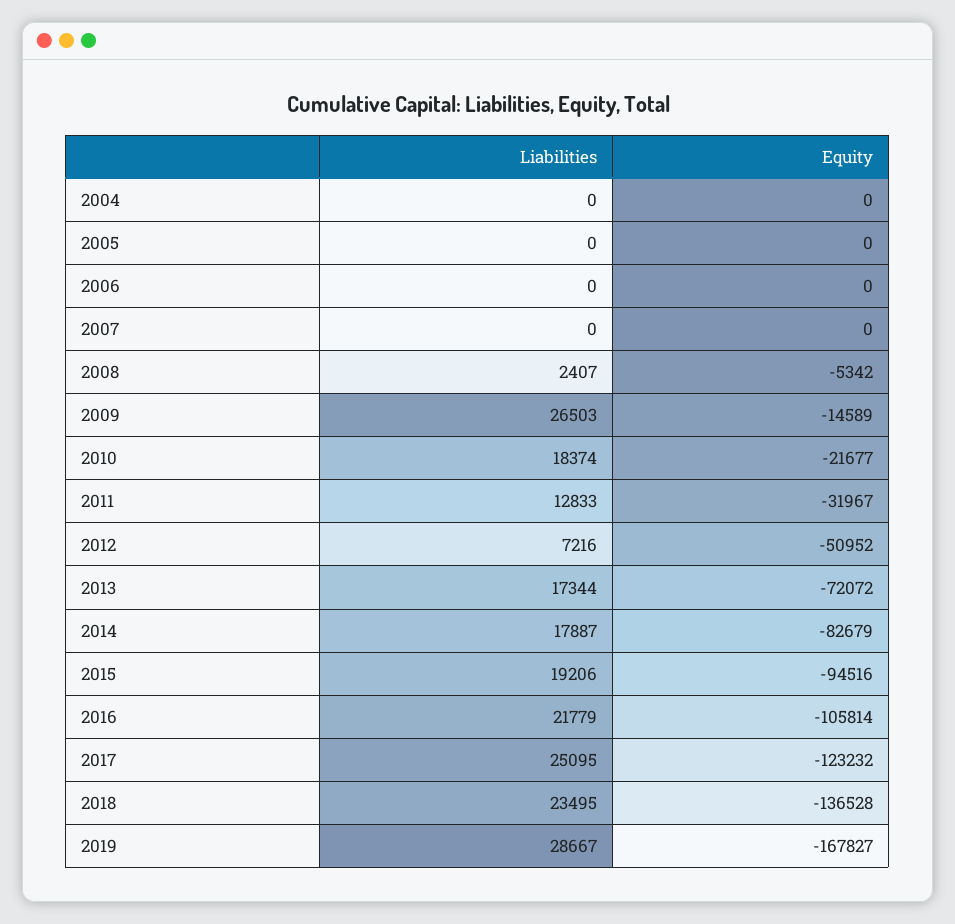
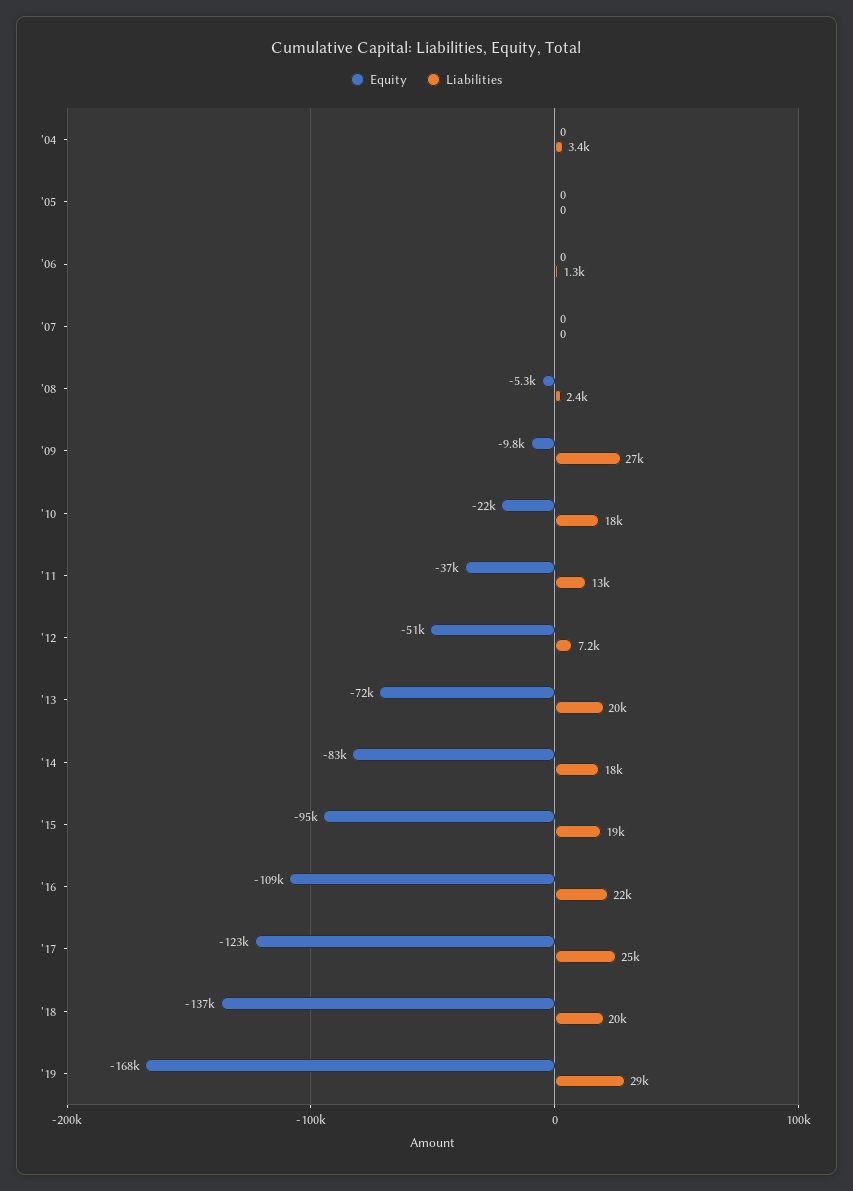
Liabilities, 2004: 0 -> 3400
Liabilities, 2006: 0 -> 1300
Equity, 2009: -14589 -> -9800
Equity, 2011: -31967 -> -37000
Liabilities, 2013: 17344 -> 20000
Equity, 2016: -105814 -> -109000
Liabilities, 2018: 23495 -> 20000

